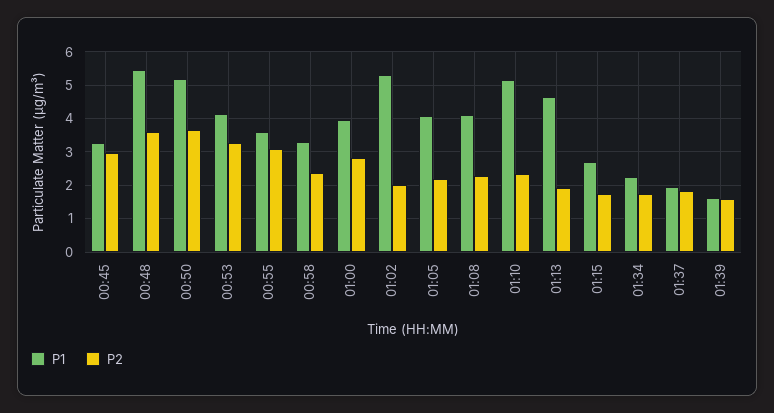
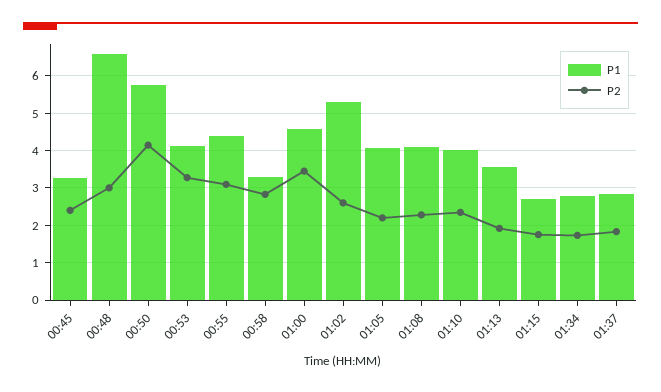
P2, 00:45: 3 -> 2.4
P1, 00:48: 5.4 -> 6.6
P2, 00:48: 3.6 -> 3
P1, 00:50: 5.2 -> 5.8
P2, 00:50: 3.6 -> 4.2
P1, 00:55: 3.6 -> 4.4
P2, 00:58: 2.4 -> 2.8
P1, 01:00: 4 -> 4.6
P2, 01:00: 2.8 -> 3.4
P2, 01:02: 2 -> 2.6
P1, 01:10: 5.2 -> 4
P1, 01:13: 4.6 -> 3.6
P1, 01:34: 2.2 -> 2.8
P1, 01:37: 2 -> 2.8
P1, 01:39: 1.6 -> none
P2, 01:39: 1.6 -> none

